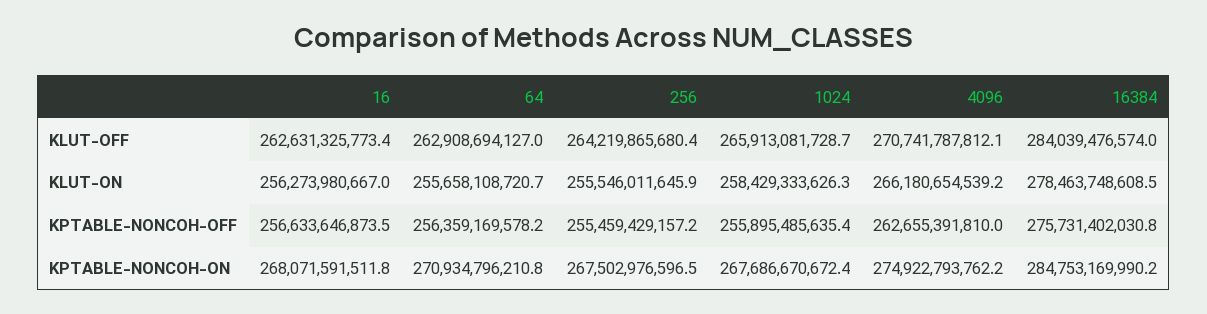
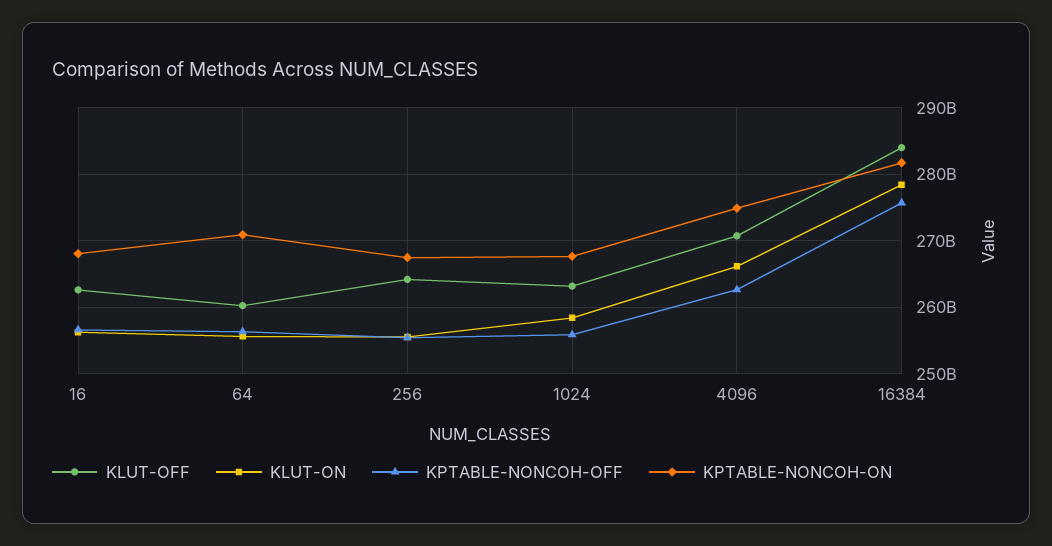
KLUT-OFF, 64: 262908694127 -> 260000000000
KLUT-OFF, 1024: 265913081728.7 -> 263000000000
KPTABLE-NONCOH-ON, 16384: 284753169990.2 -> 282000000000

